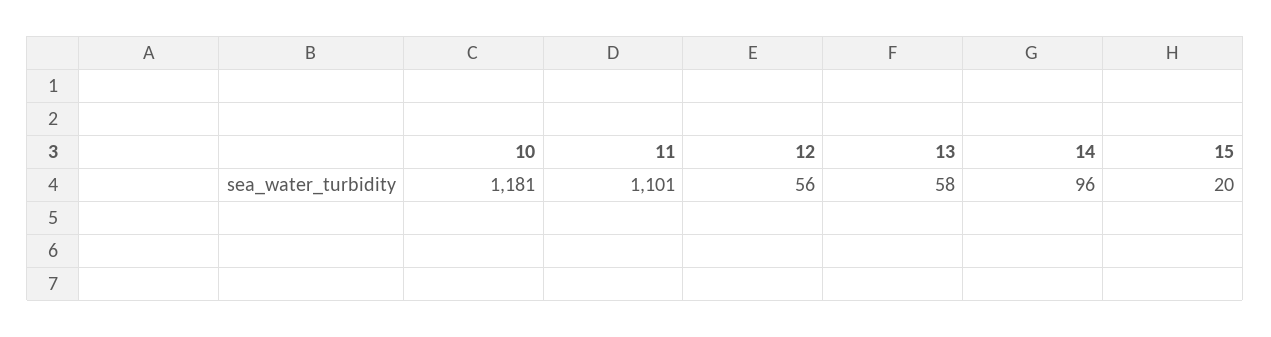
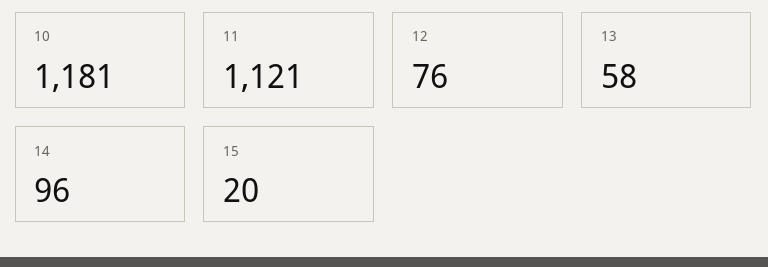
11: 1101 -> 1121
12: 56 -> 76

